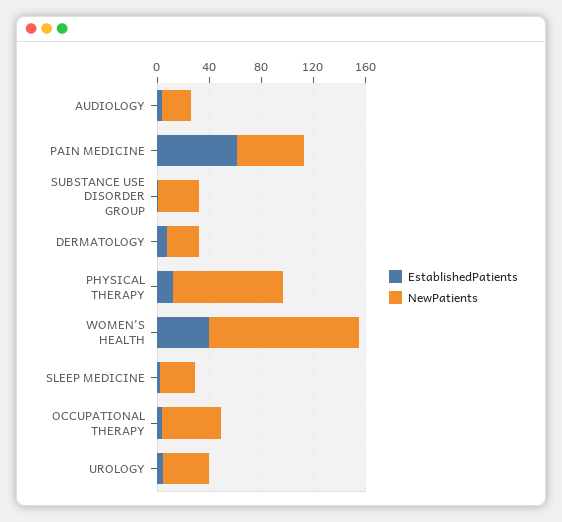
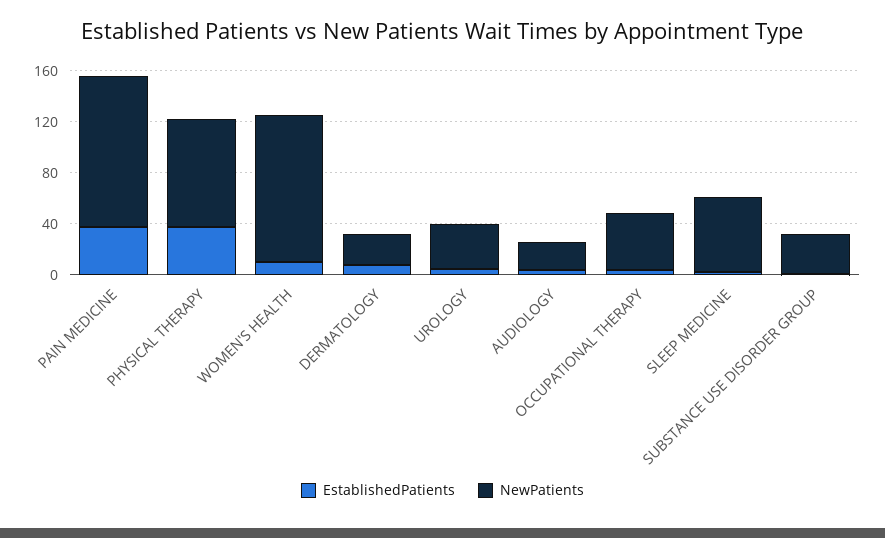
EstablishedPatients, PAIN MEDICINE: 60 -> 40
NewPatients, PAIN MEDICINE: 50 -> 120
EstablishedPatients, PHYSICAL THERAPY: 10 -> 40
EstablishedPatients, WOMEN'S HEALTH: 40 -> 10
NewPatients, SLEEP MEDICINE: 30 -> 60

